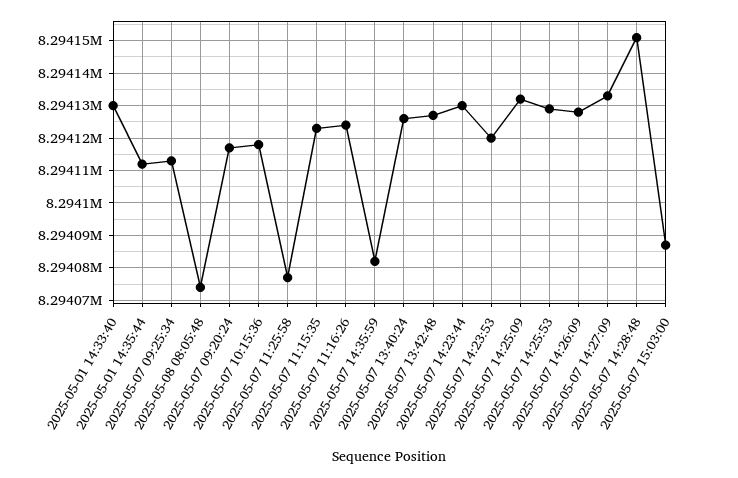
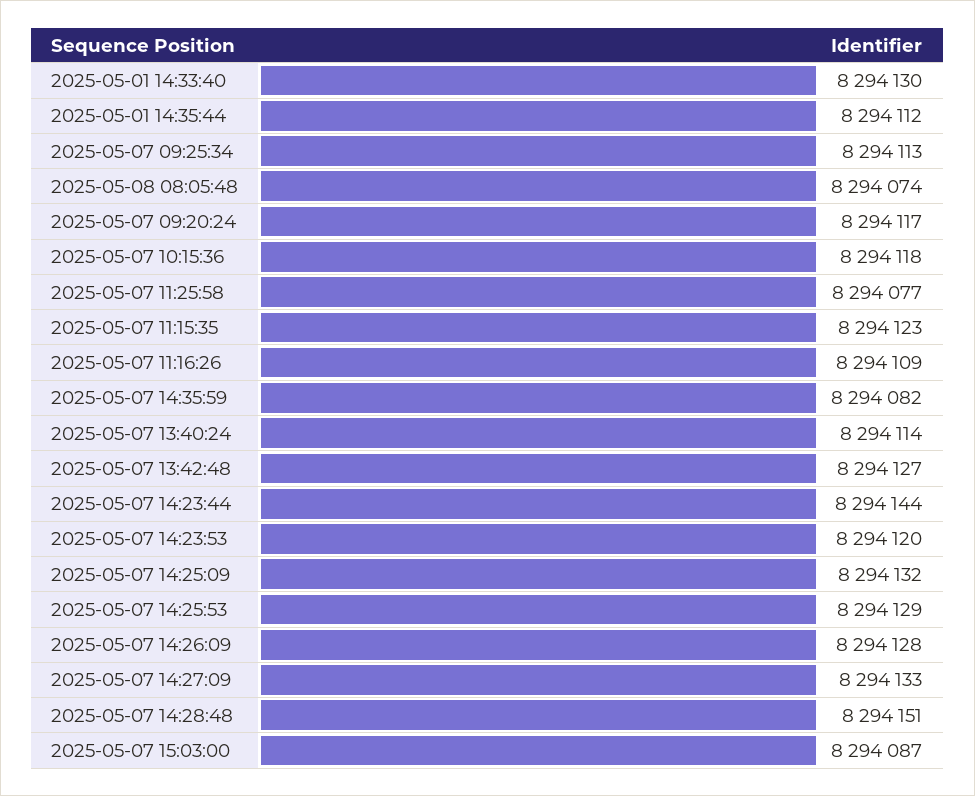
2025-05-07 11:16:26: 8294125 -> 8294109
2025-05-07 13:40:24: 8294125 -> 8294114
2025-05-07 14:23:44: 8294130 -> 8294144

